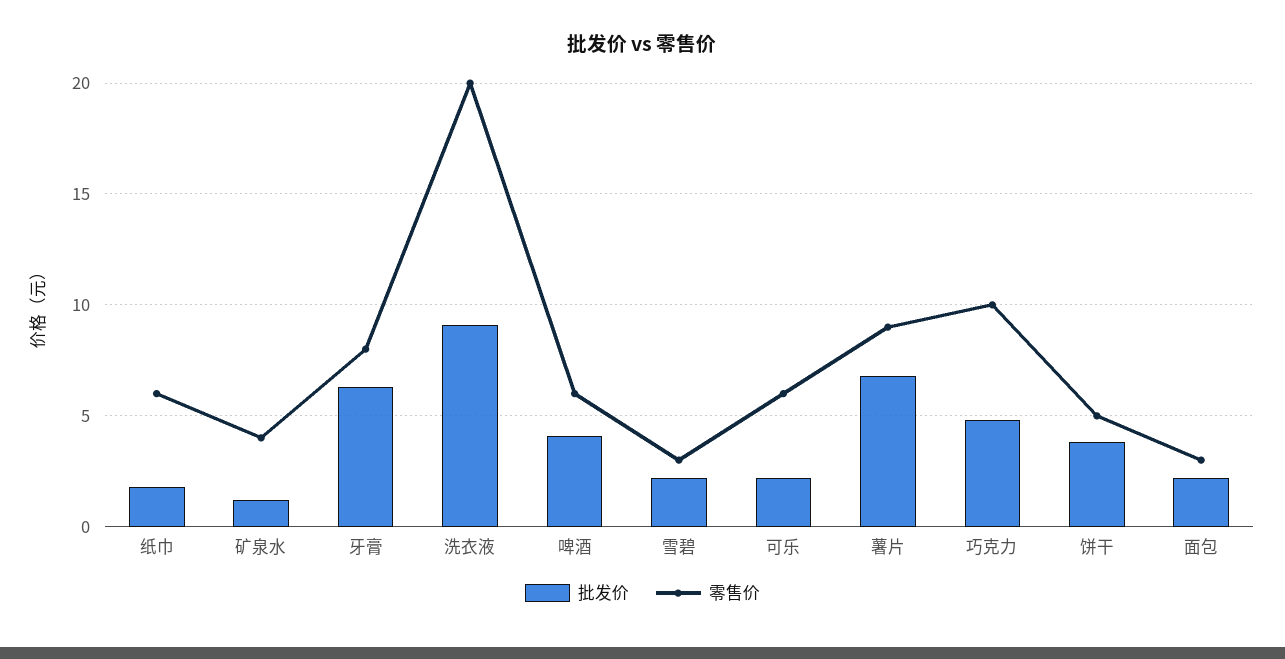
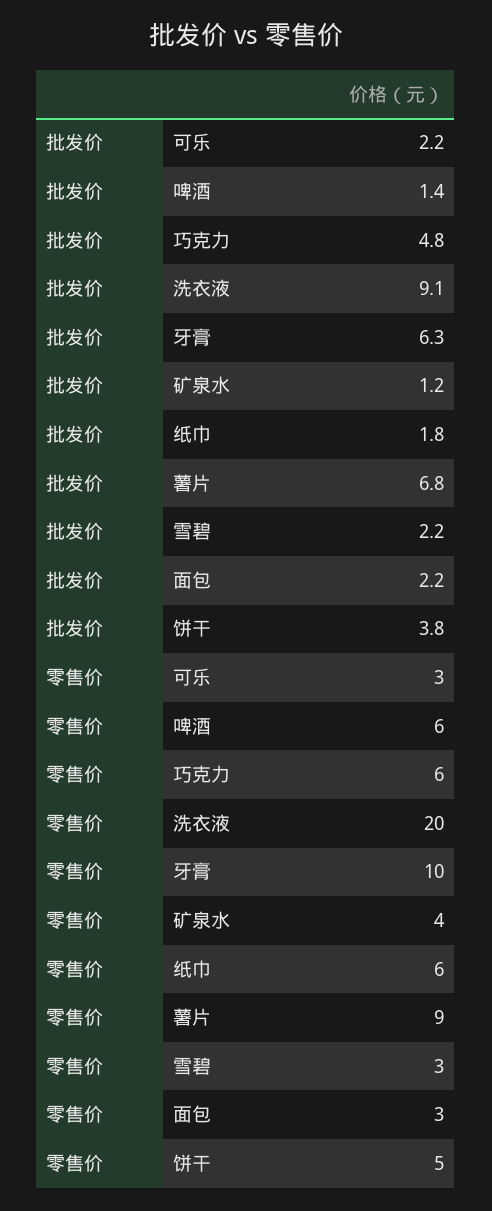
零售价, 牙膏: 8 -> 10
批发价, 啤酒: 4 -> 1.4
零售价, 可乐: 6 -> 3
零售价, 巧克力: 10 -> 6

